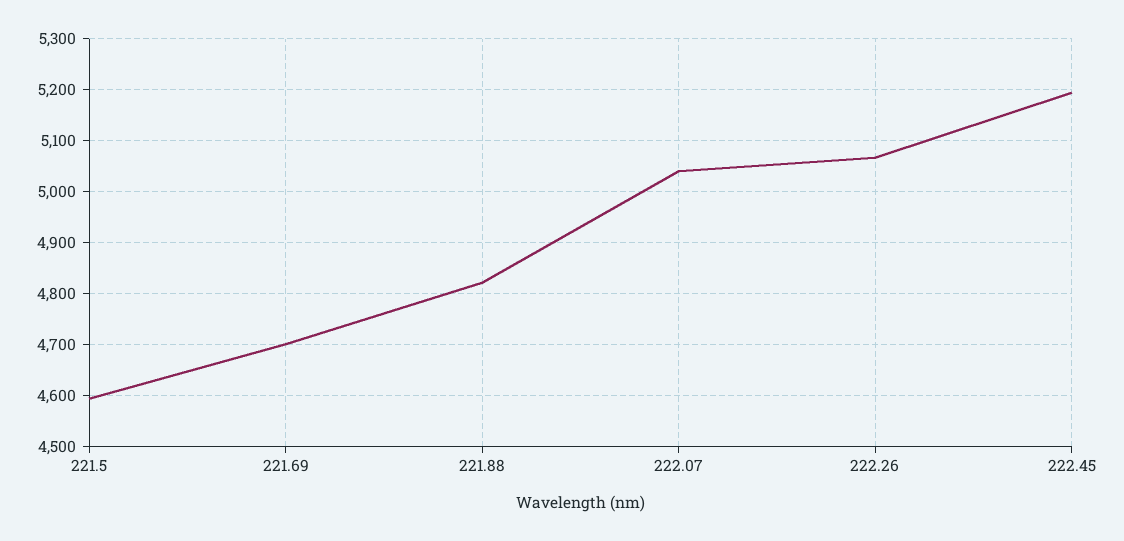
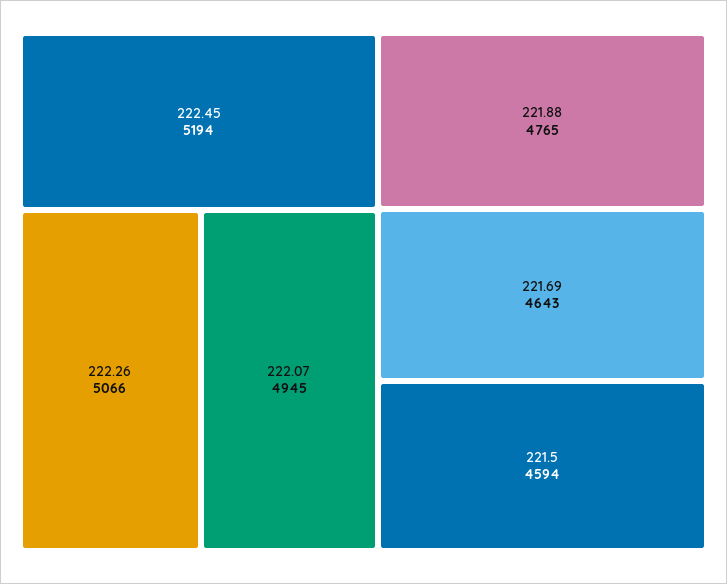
221.69: 4700 -> 4643
221.88: 4820 -> 4765
222.07: 5040 -> 4945

